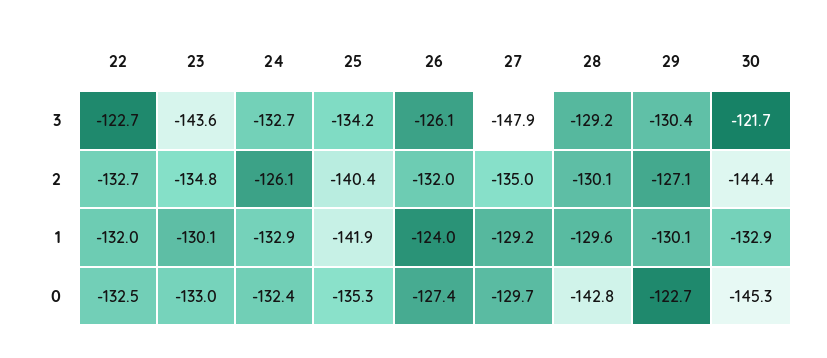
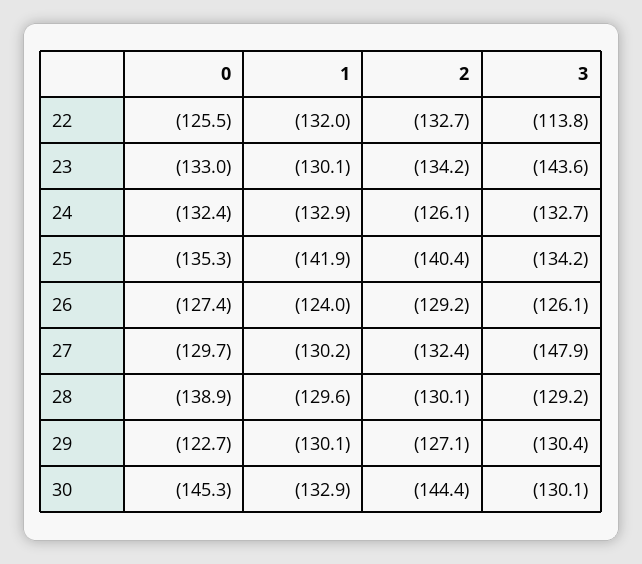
22, 3: -122.7 -> -113.8
30, 3: -121.7 -> -130.1
23, 2: -134.8 -> -134.2
26, 2: -132 -> -129.2
27, 2: -135 -> -132.4
27, 1: -129.2 -> -130.2
22, 0: -132.5 -> -125.5
28, 0: -142.8 -> -138.9

